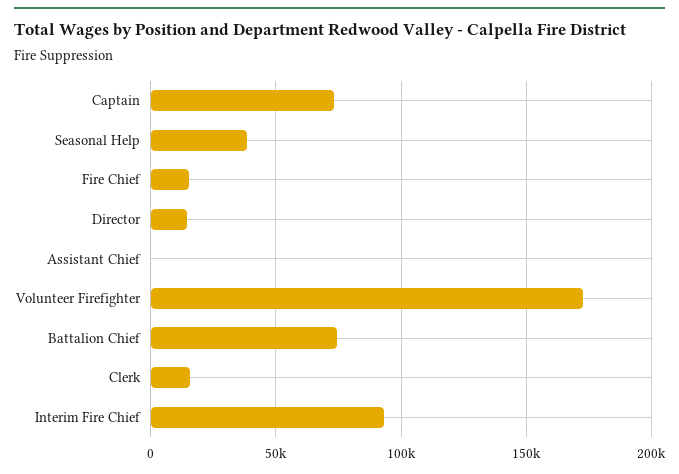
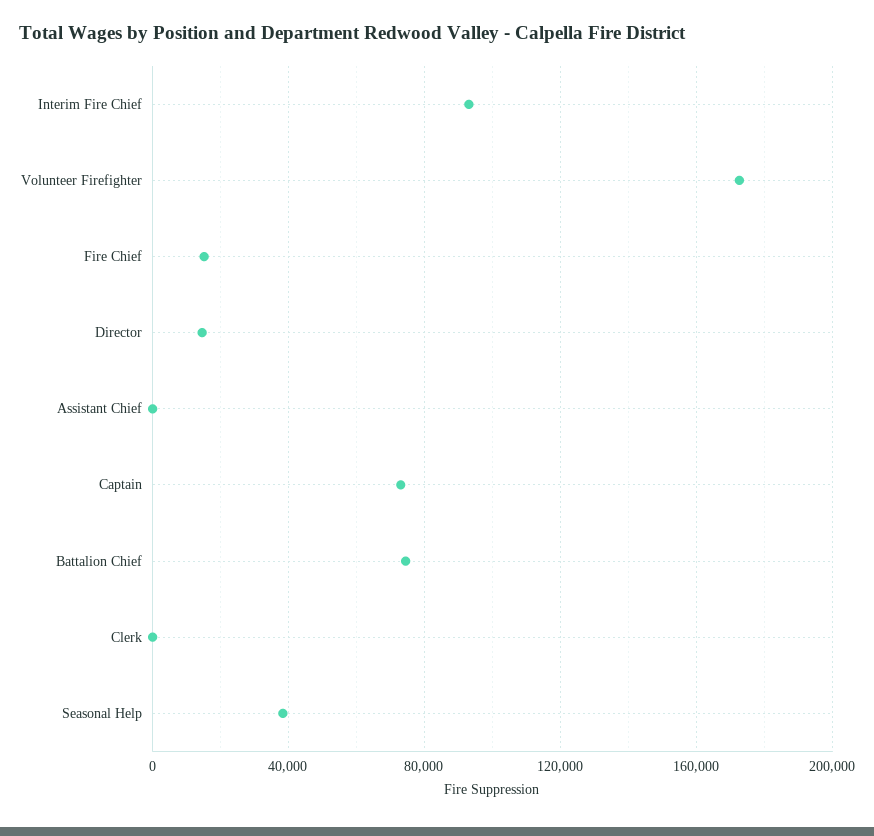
Clerk: 15000 -> 0

